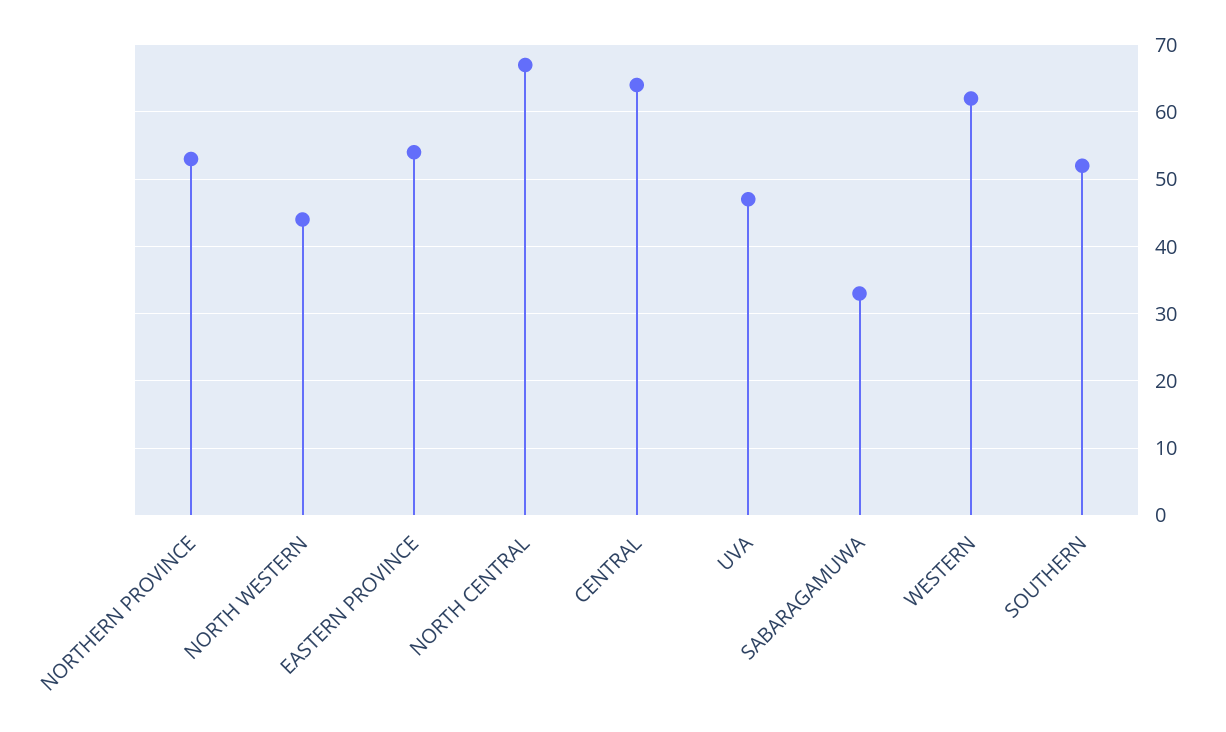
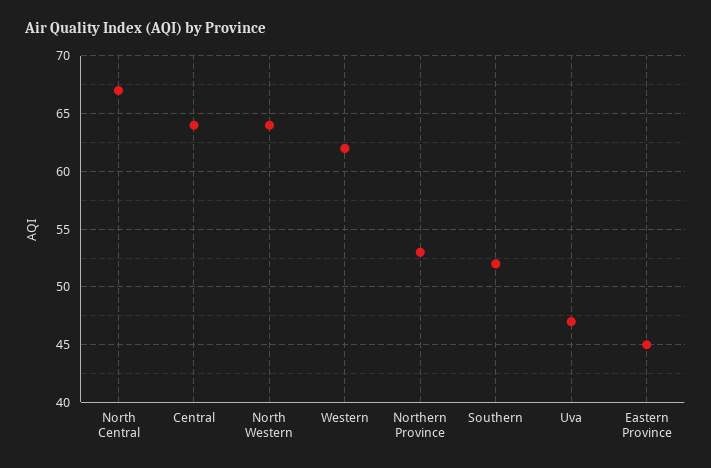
NORTH WESTERN: 44 -> 64
EASTERN PROVINCE: 54 -> 45
SABARAGAMUWA: 33 -> none

